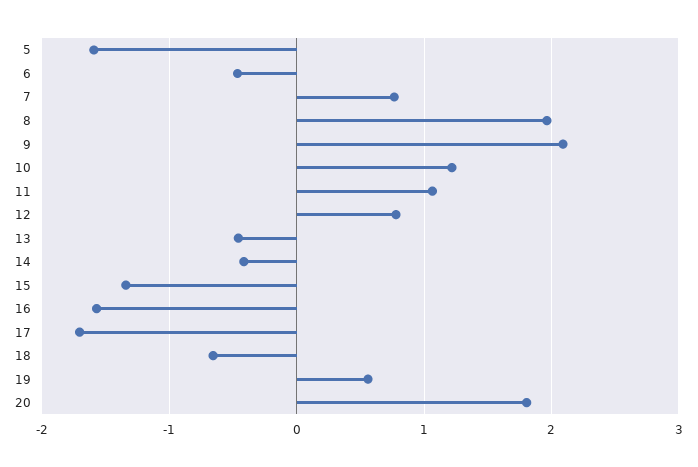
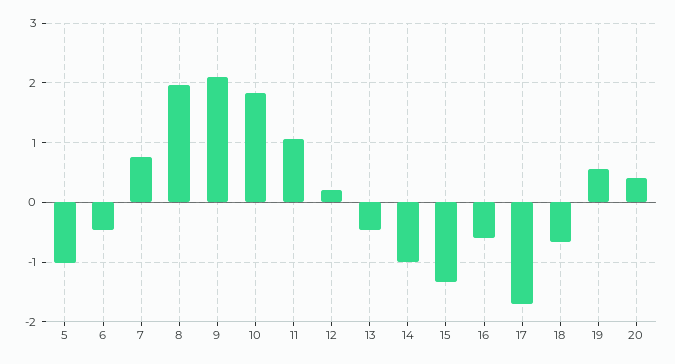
5: -1.6 -> -1
10: 1.2 -> 1.8
12: 0.8 -> 0.2
14: -0.4 -> -1
16: -1.6 -> -0.6
20: 1.8 -> 0.4

